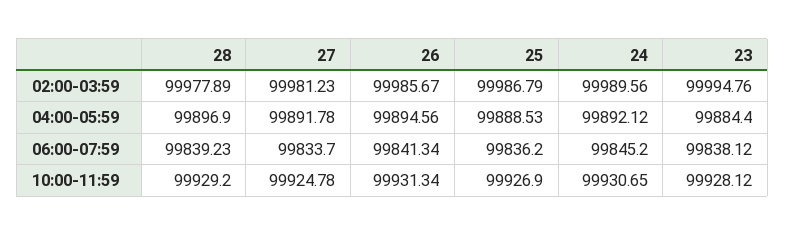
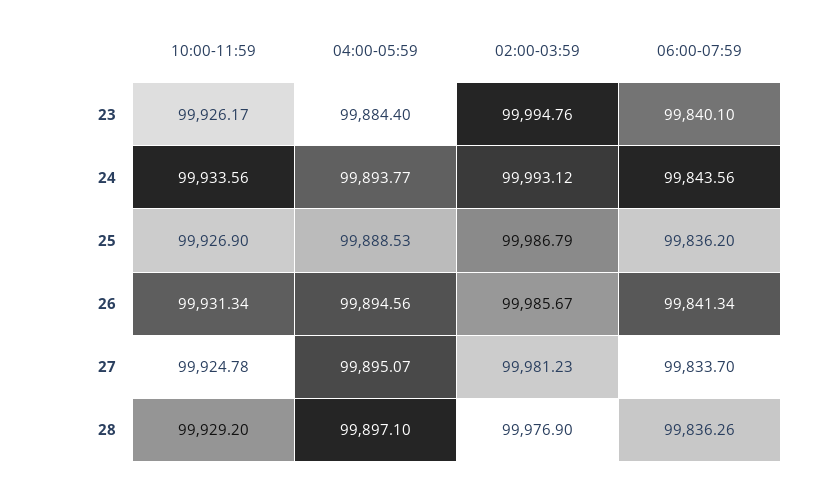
28, 02:00-03:59: 99977.89 -> 99976.9
24, 02:00-03:59: 99989.56 -> 99993.12
28, 04:00-05:59: 99896.9 -> 99897.1
27, 04:00-05:59: 99891.78 -> 99895.07
24, 04:00-05:59: 99892.12 -> 99893.77
28, 06:00-07:59: 99839.23 -> 99836.26
24, 06:00-07:59: 99845.2 -> 99843.56
23, 06:00-07:59: 99838.12 -> 99840.1
24, 10:00-11:59: 99930.65 -> 99933.56
23, 10:00-11:59: 99928.12 -> 99926.17

